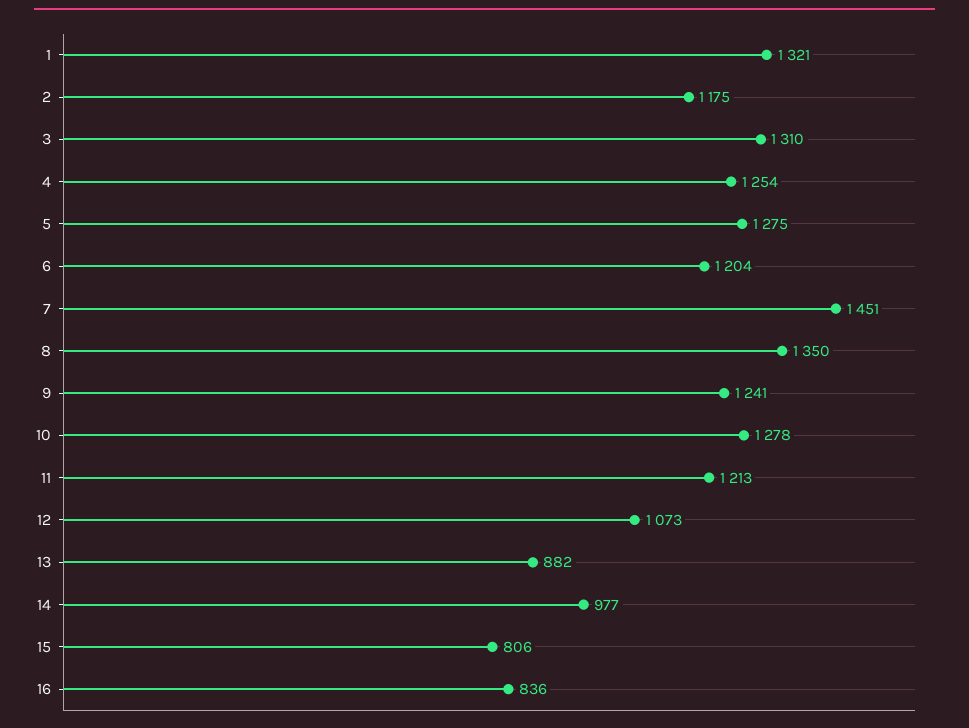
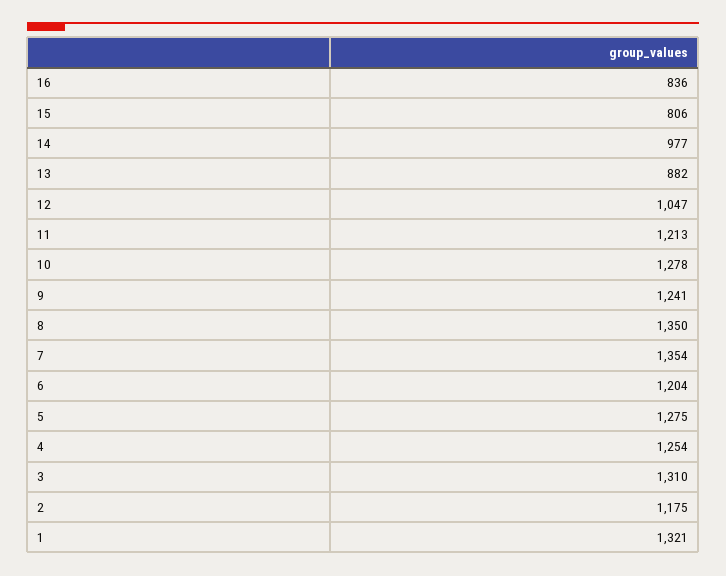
7: 1451 -> 1354
12: 1073 -> 1047

